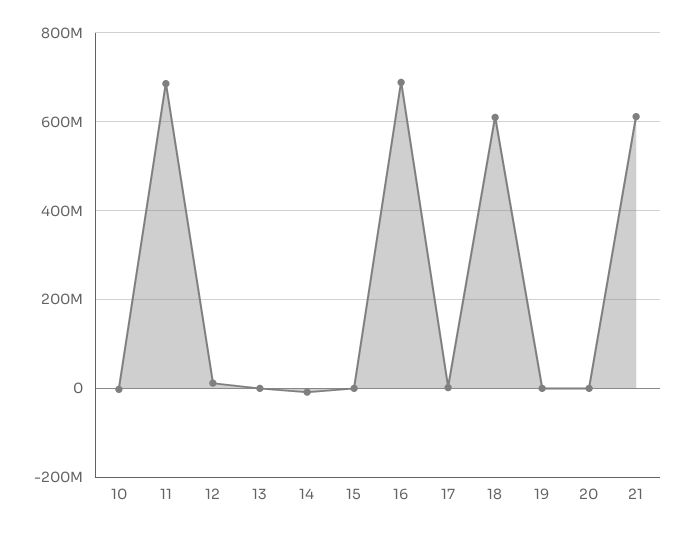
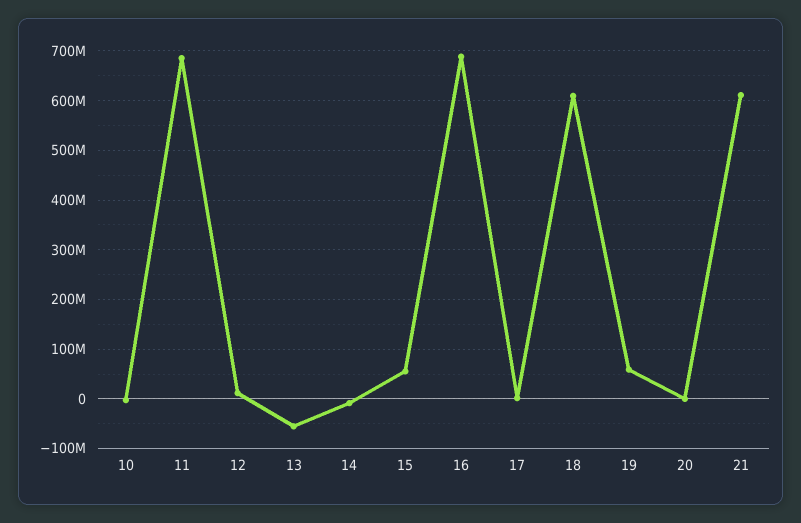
13: 0 -> -60000000
15: 0 -> 60000000
19: 0 -> 60000000

